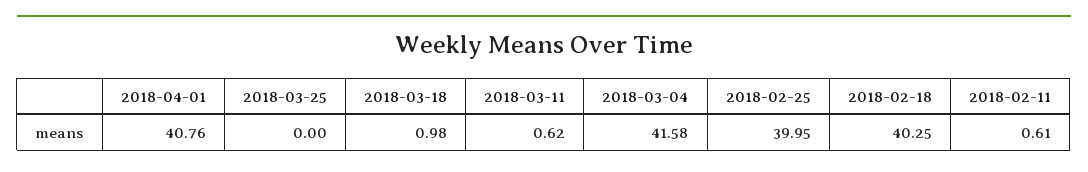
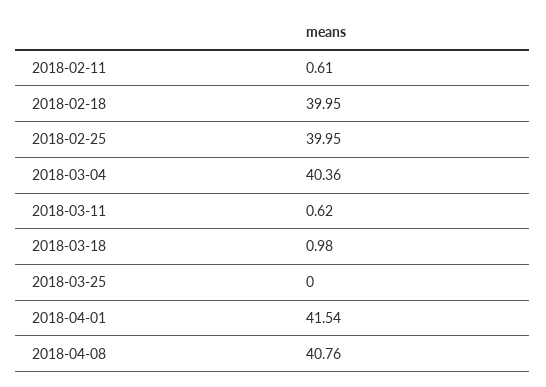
2018-04-01: 40.76 -> 41.54
2018-03-04: 41.58 -> 40.36
2018-02-18: 40.25 -> 39.95
2018-04-08: none -> 40.76

